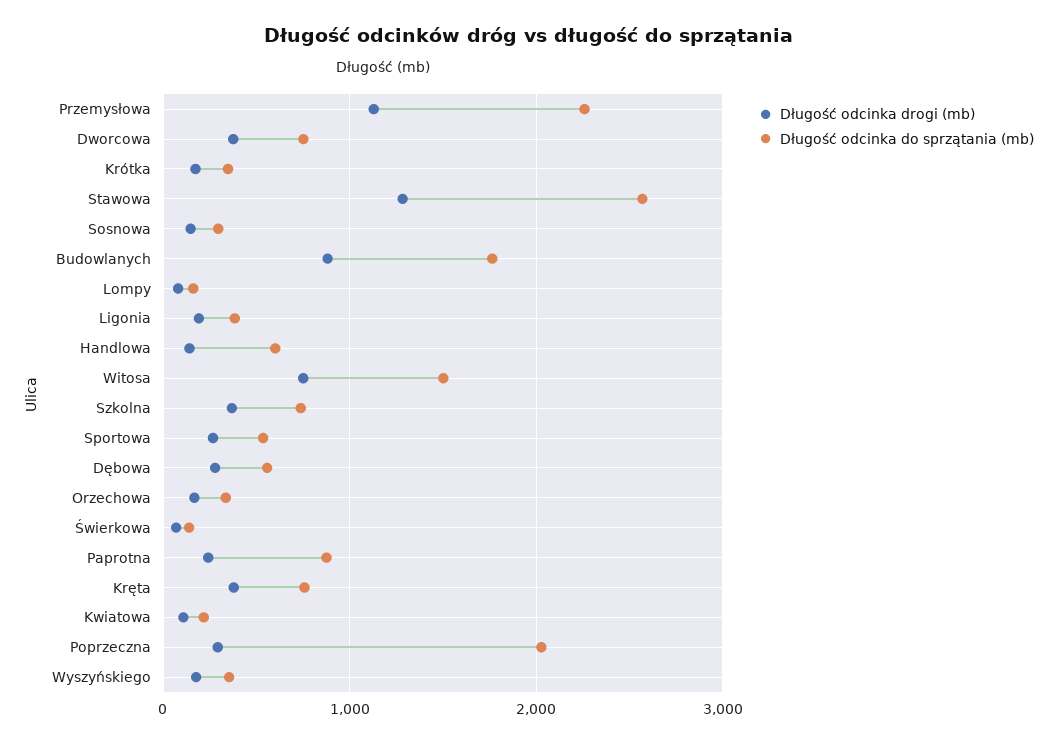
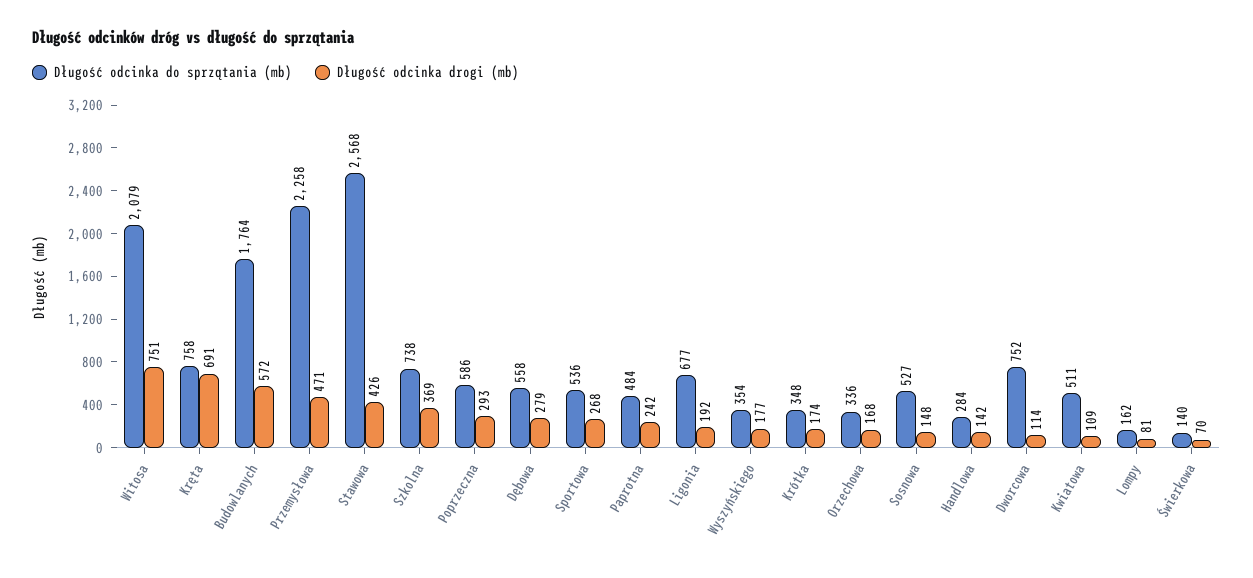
Długość odcinka drogi (mb), Przemysłowa: 1100 -> 471
Długość odcinka drogi (mb), Dworcowa: 400 -> 114
Długość odcinka drogi (mb), Stawowa: 1300 -> 426
Długość odcinka do sprzątania (mb), Sosnowa: 300 -> 527
Długość odcinka drogi (mb), Budowlanych: 900 -> 572
Długość odcinka do sprzątania (mb), Ligonia: 400 -> 677
Długość odcinka do sprzątania (mb), Handlowa: 600 -> 284
Długość odcinka do sprzątania (mb), Witosa: 1500 -> 2079
Długość odcinka do sprzątania (mb), Paprotna: 900 -> 484
Długość odcinka drogi (mb), Kręta: 400 -> 691
Długość odcinka do sprzątania (mb), Kwiatowa: 200 -> 511
Długość odcinka do sprzątania (mb), Poprzeczna: 2000 -> 586

